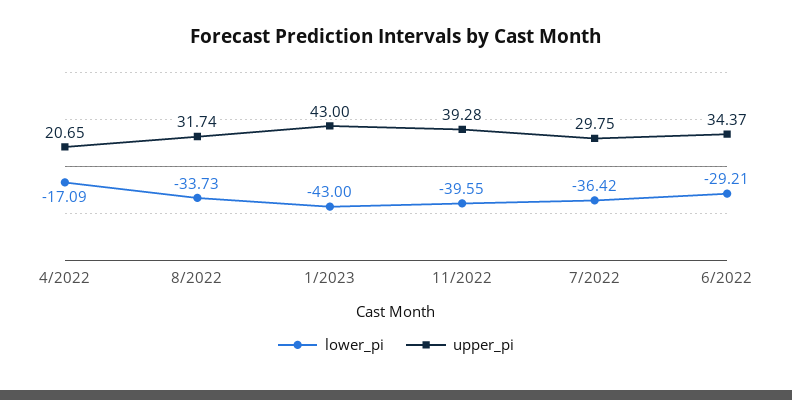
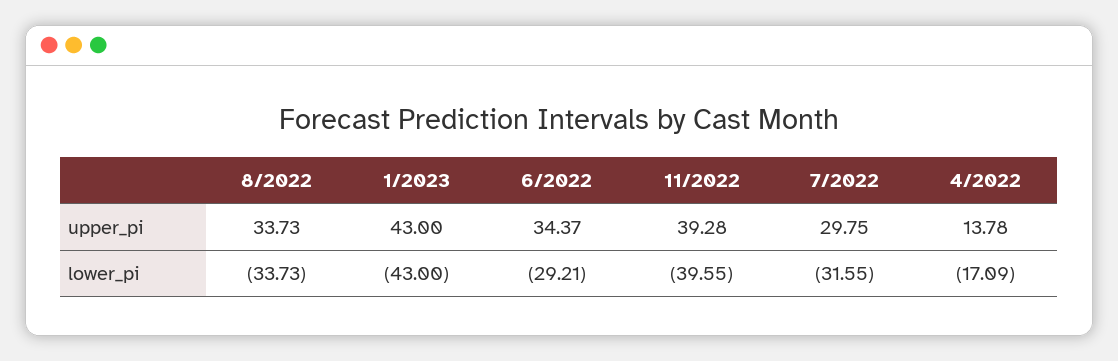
upper_pi, 4/2022: 20.65 -> 13.78
upper_pi, 8/2022: 31.74 -> 33.73
lower_pi, 7/2022: -36.42 -> -31.55

